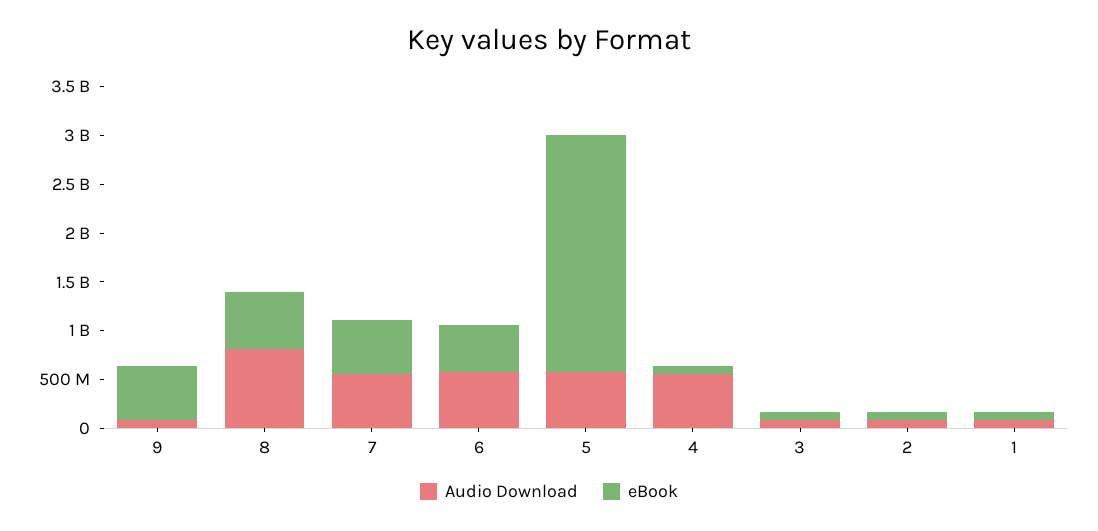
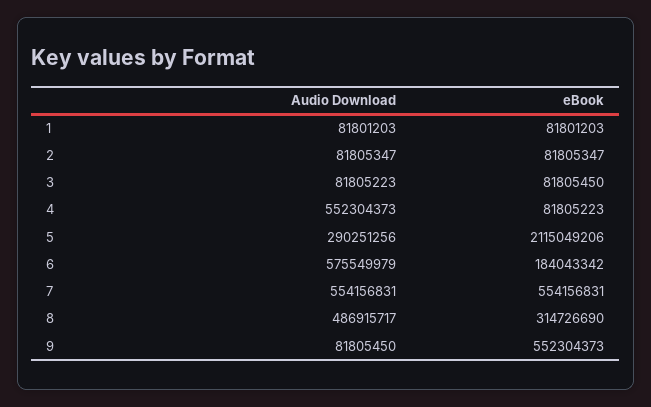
Audio Download, 8: 800000000 -> 486915717
eBook, 8: 600000000 -> 314726690
eBook, 6: 500000000 -> 184043342
Audio Download, 5: 600000000 -> 290251256
eBook, 5: 2400000000 -> 2115049206

